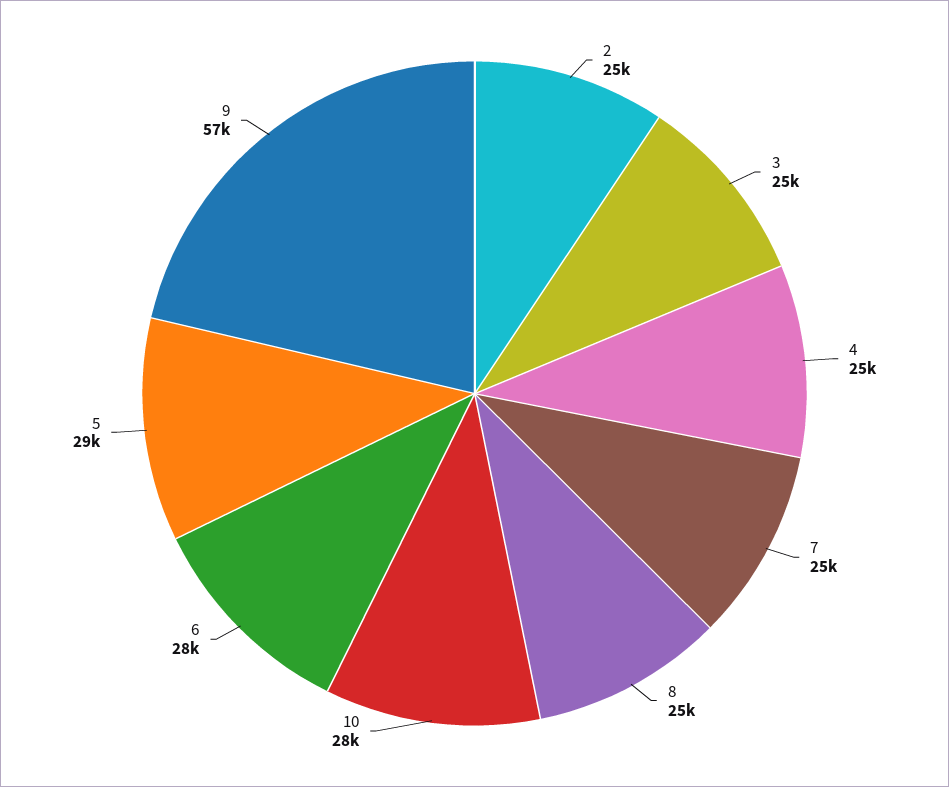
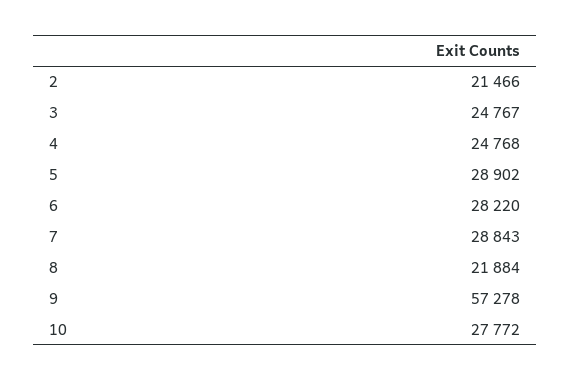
2: 25000 -> 21466
7: 25000 -> 28843
8: 25000 -> 21884

